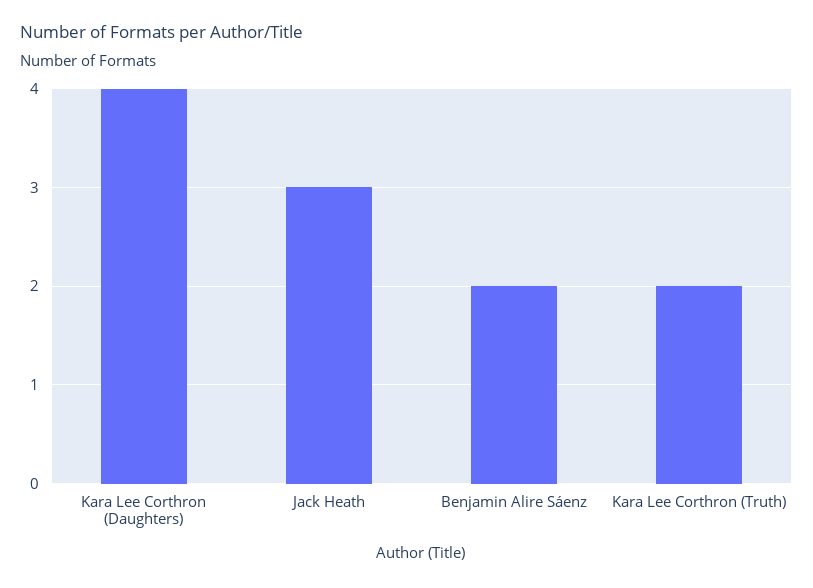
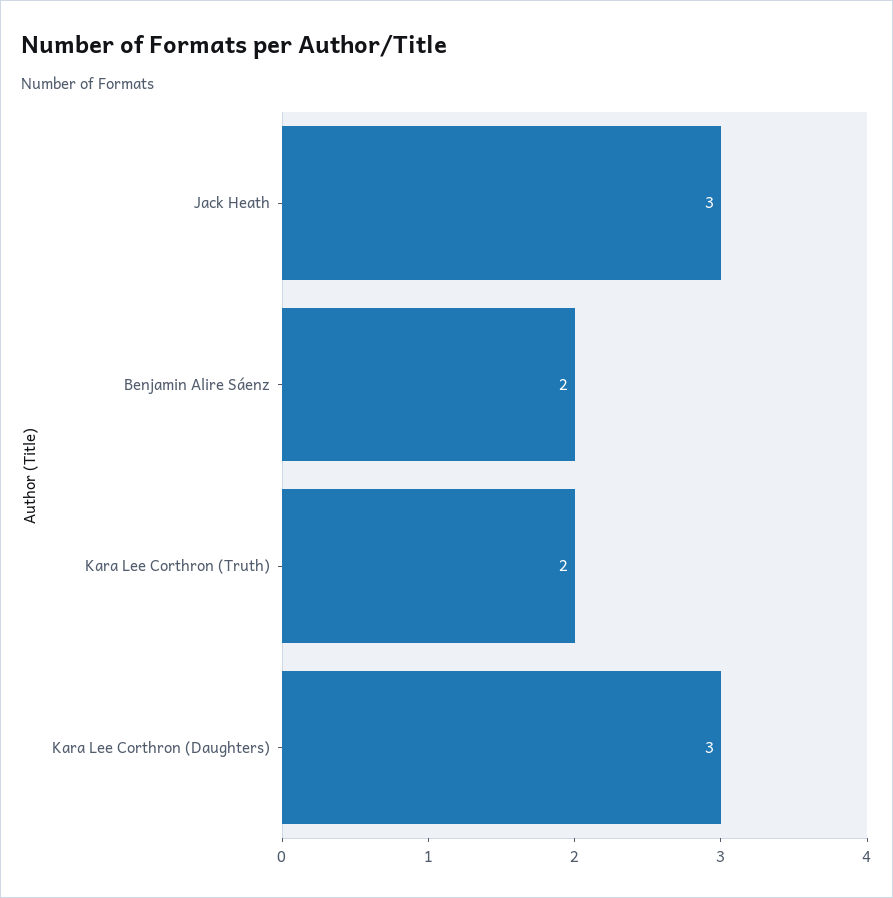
Kara Lee Corthron (Daughters): 4 -> 3

